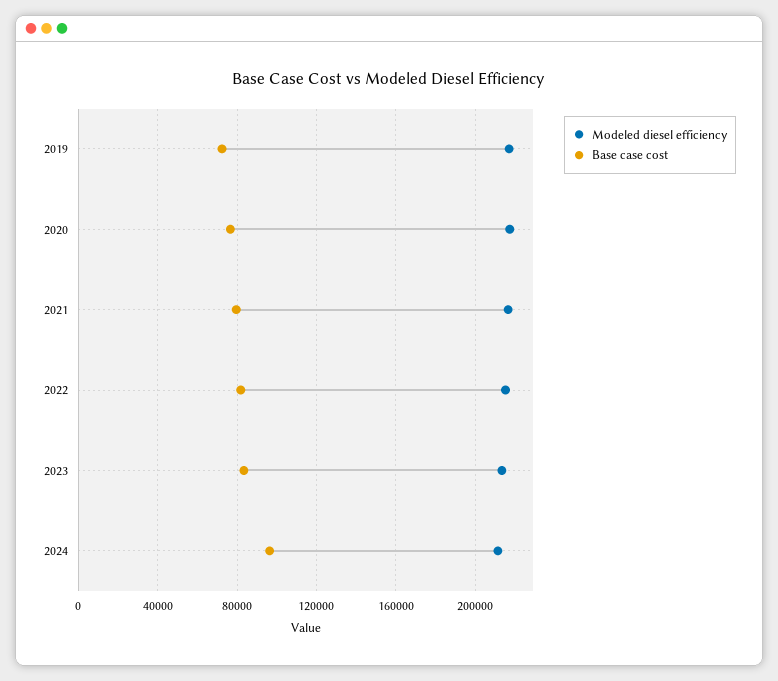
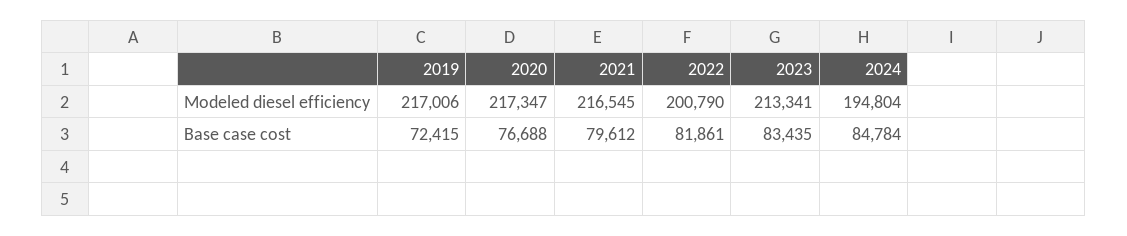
Modeled diesel efficiency, 2022: 215000 -> 200790
Modeled diesel efficiency, 2024: 210000 -> 194804
Base case cost, 2024: 95000 -> 84784

